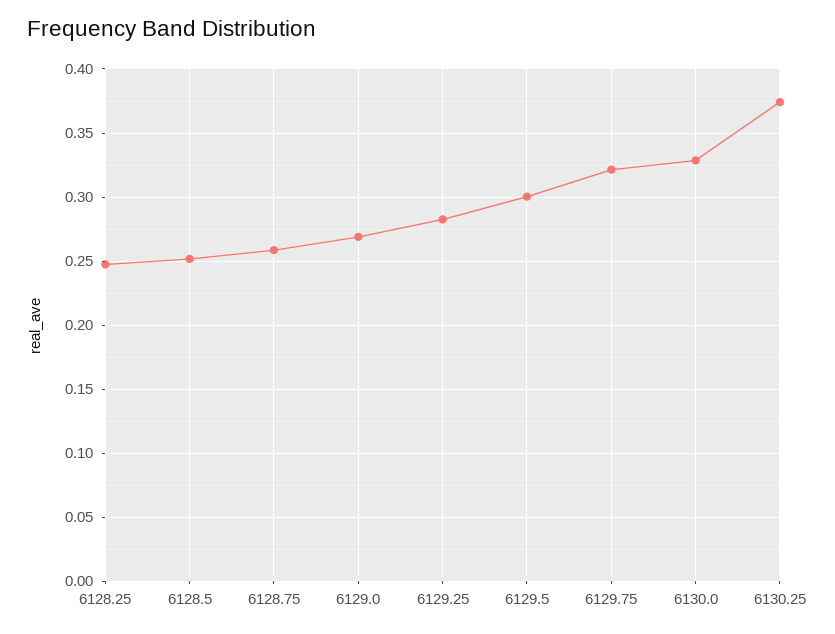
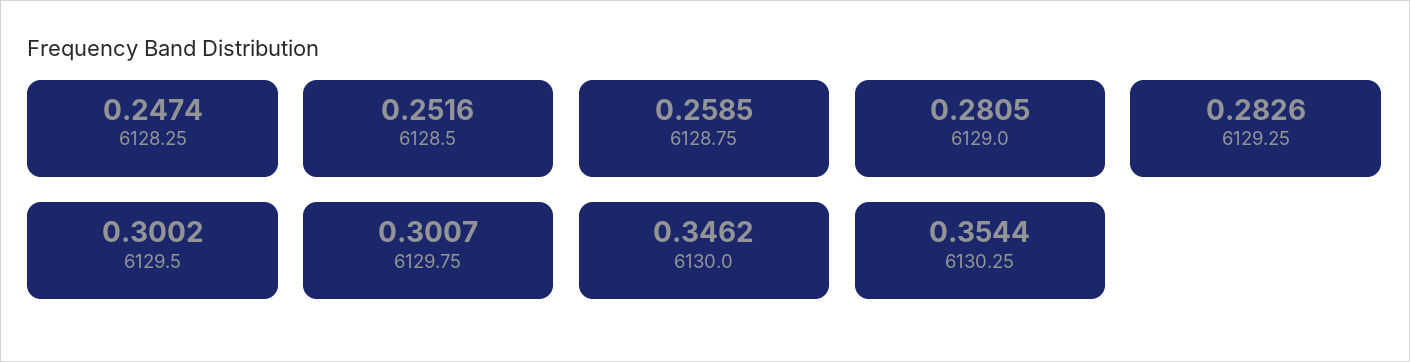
6129.0: 0.27 -> 0.2805
6129.75: 0.32 -> 0.3007
6130.0: 0.33 -> 0.3462
6130.25: 0.375 -> 0.3544

